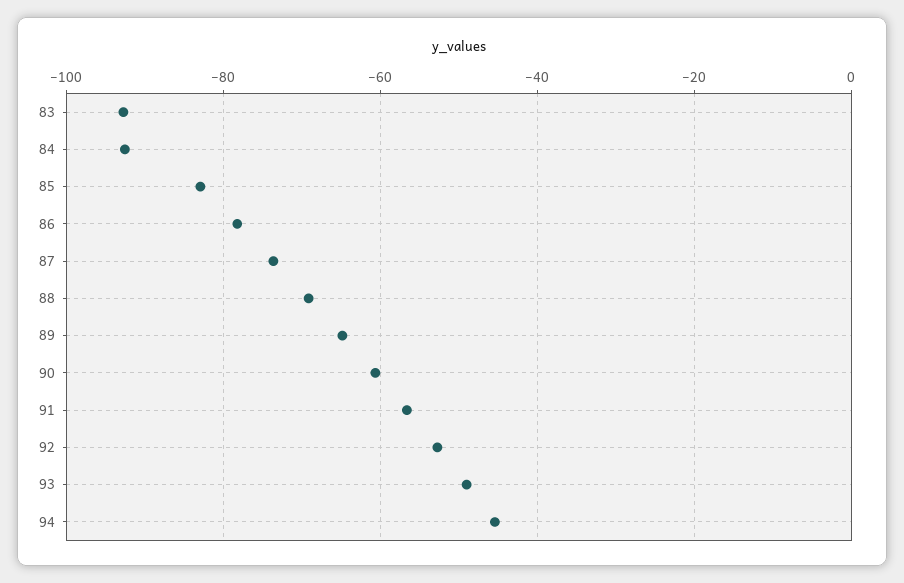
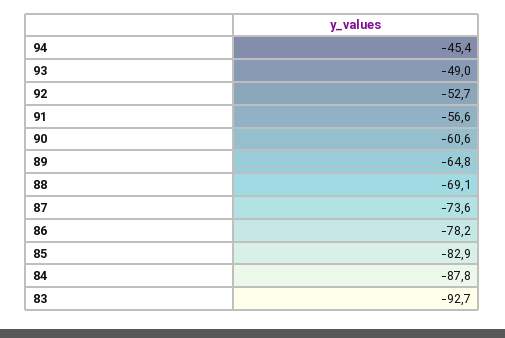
84: -92 -> -87.8

